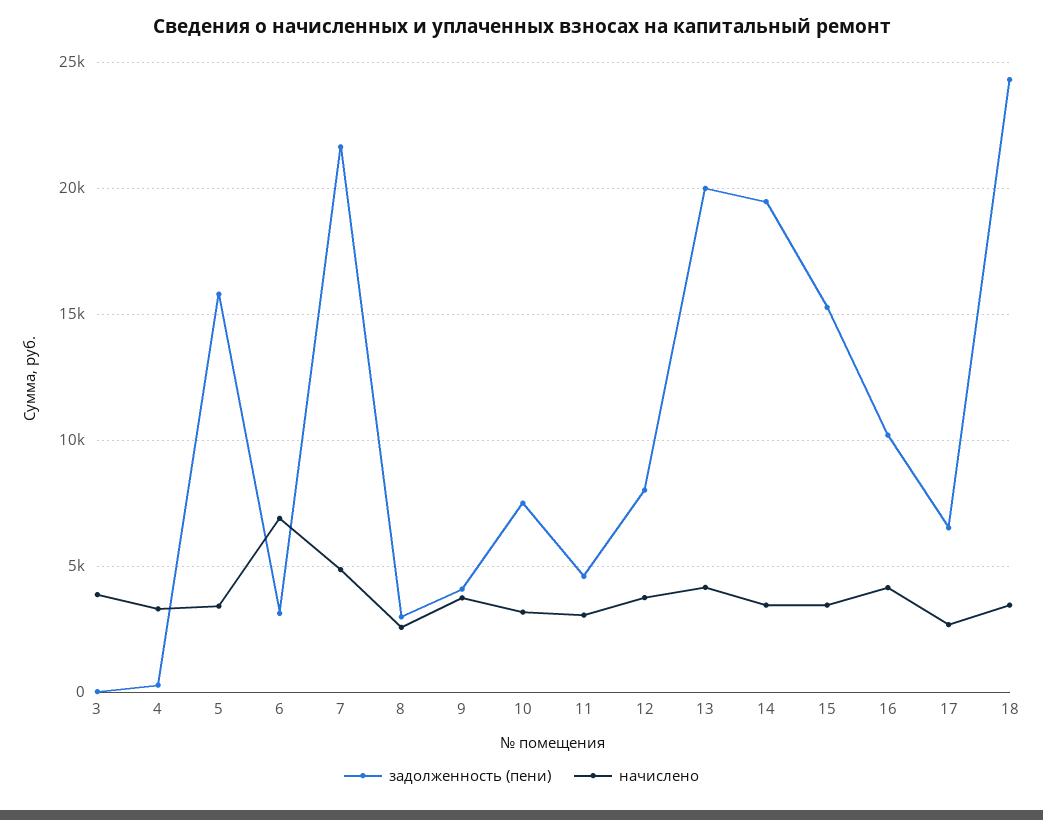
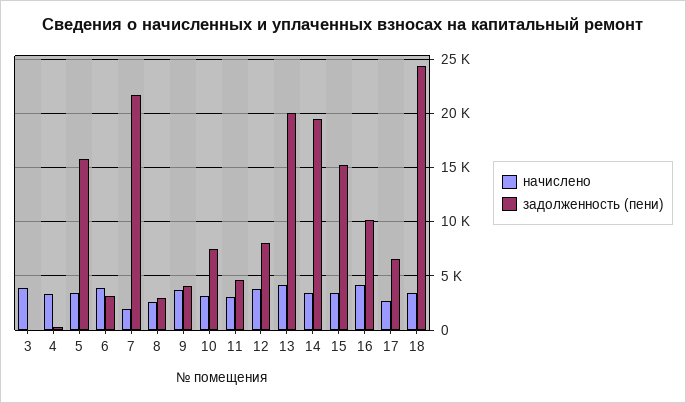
начислено, 6: 7000 -> 4000
начислено, 7: 5000 -> 2000

